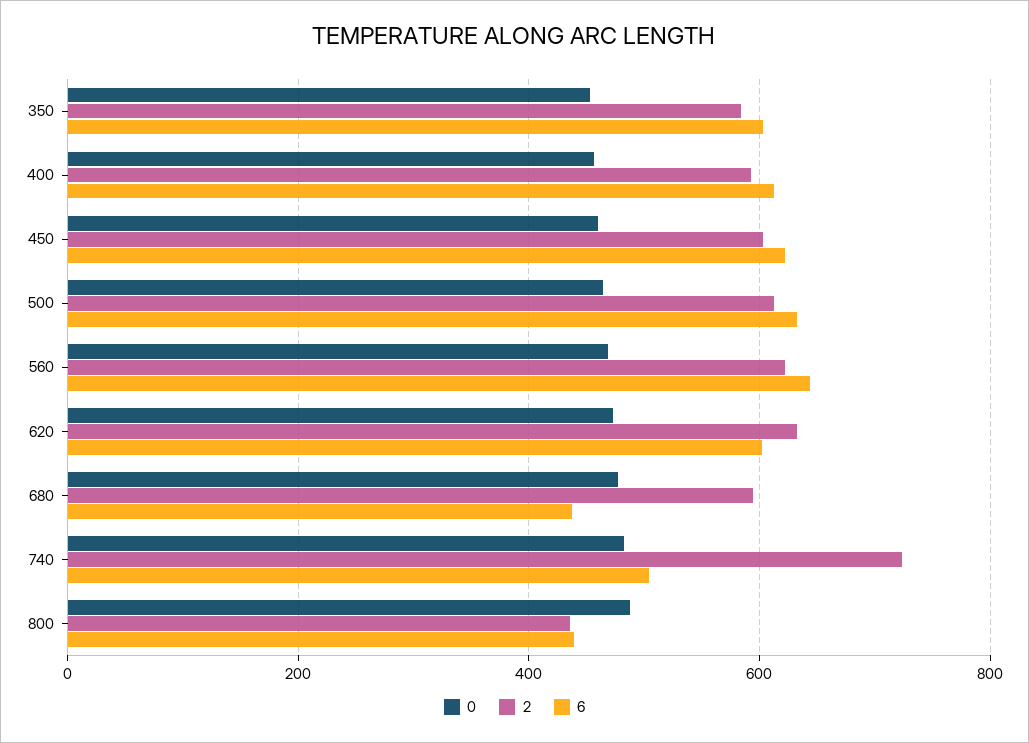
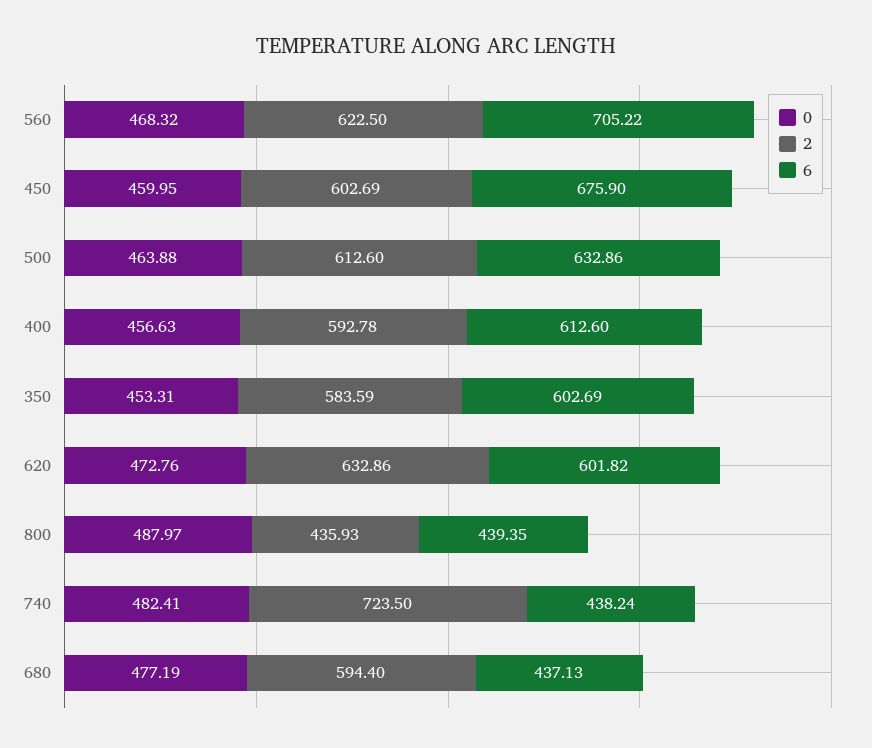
6, 450: 620 -> 675.9
6, 560: 640 -> 705.22
6, 740: 500 -> 438.24

